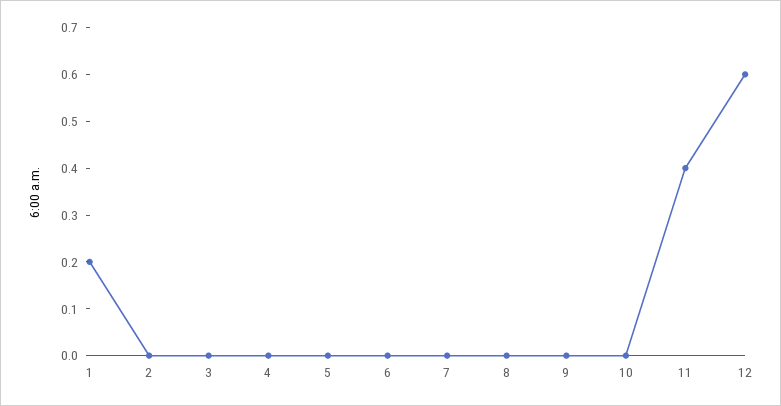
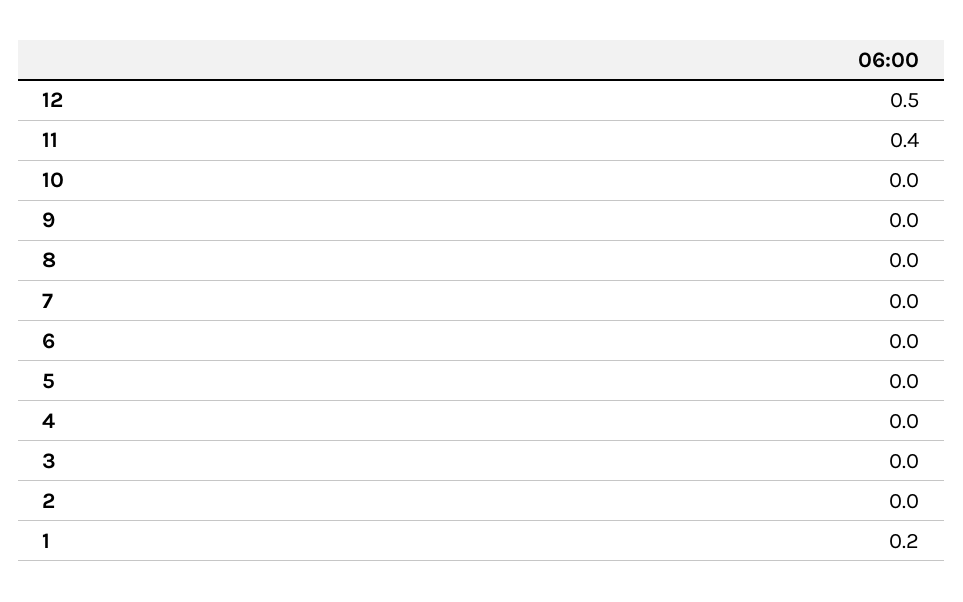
12: 0.6 -> 0.5

